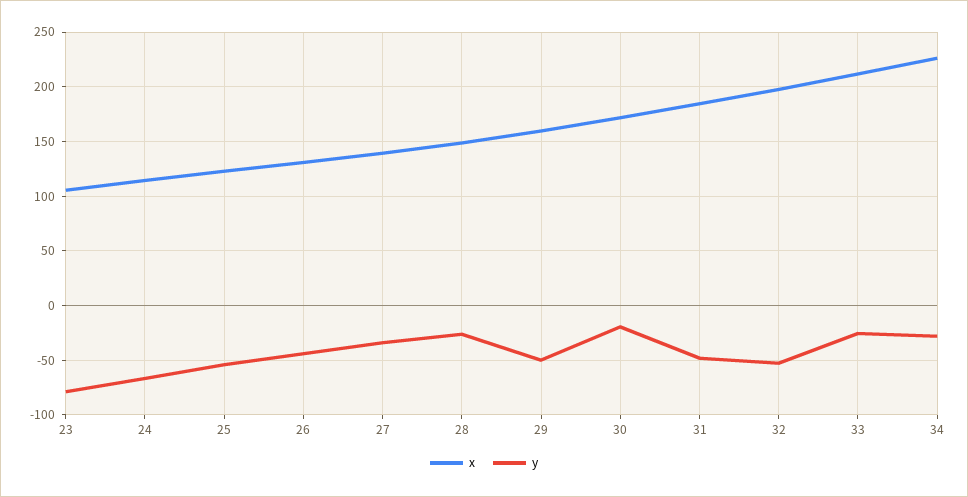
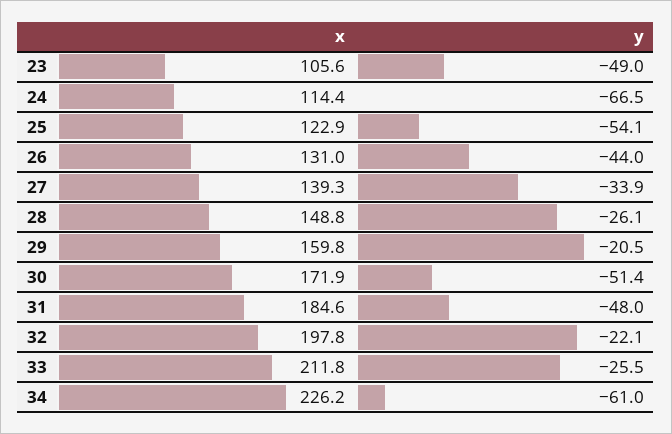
y, 23: -80 -> -49
y, 29: -50 -> -20.5
y, 30: -20 -> -51.4
y, 32: -50 -> -22.1
y, 34: -30 -> -61

